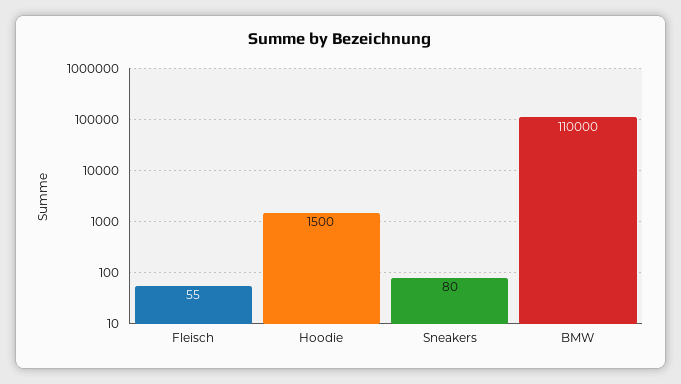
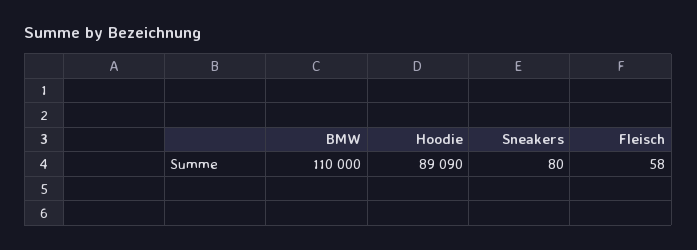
Fleisch: 55 -> 58
Hoodie: 1500 -> 89090

